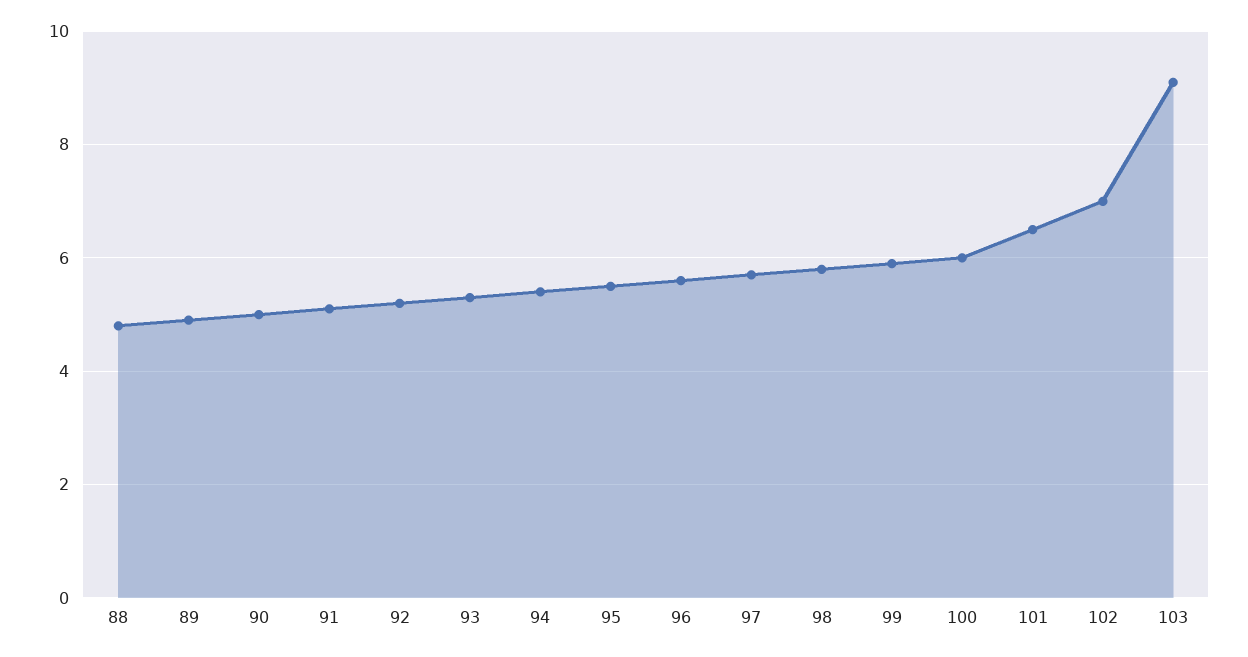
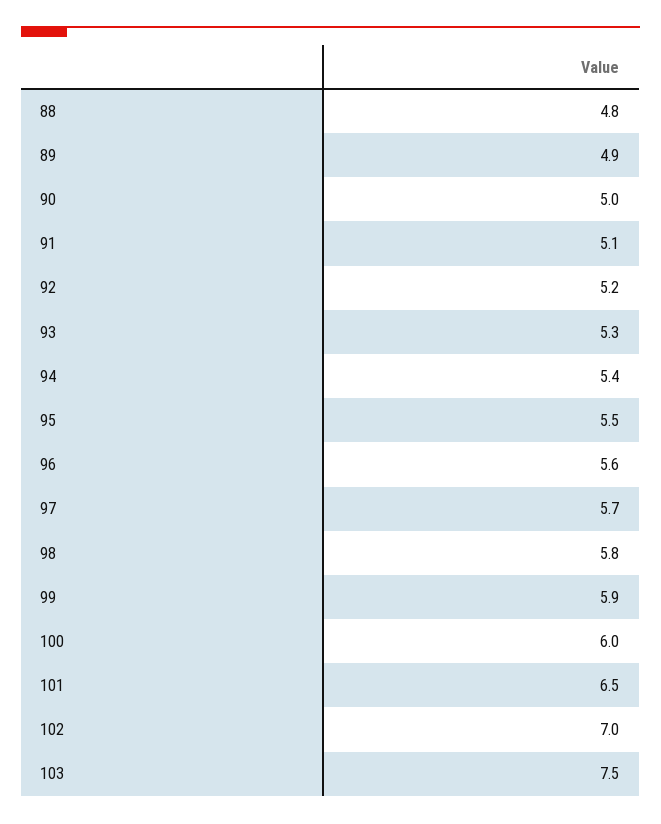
103: 9 -> 7.5

